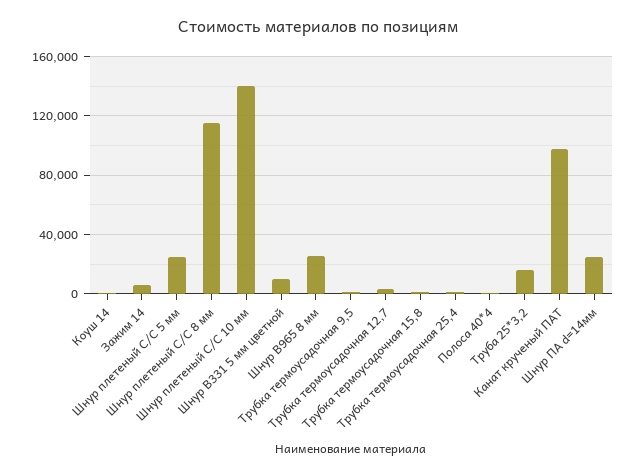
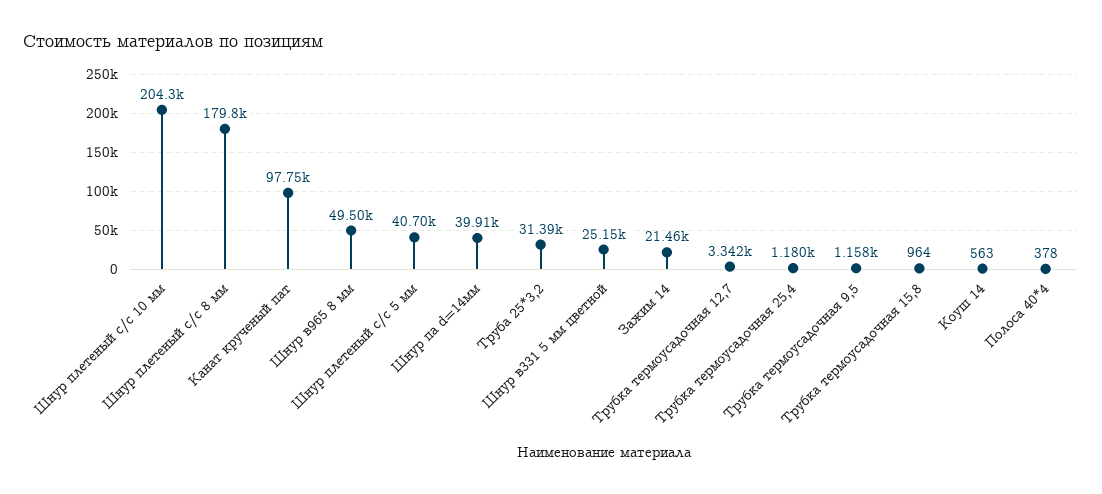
Зажим 14: 5000 -> 21460
Шнур плетеный С/С 5 мм: 25000 -> 40700
Шнур плетеный С/С 8 мм: 115000 -> 179800
Шнур плетеный С/С 10 мм: 140000 -> 204300
Шнур В331 5 мм цветной: 10000 -> 25150
Шнур В965 8 мм: 25000 -> 49500
Труба 25*3,2: 15000 -> 31390
Шнур ПА d=14мм: 25000 -> 39910

